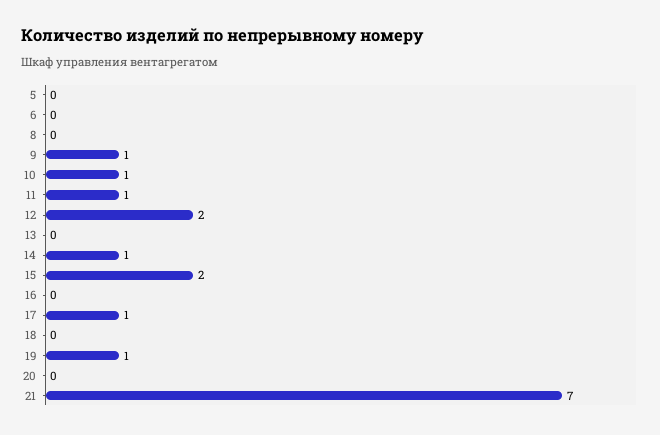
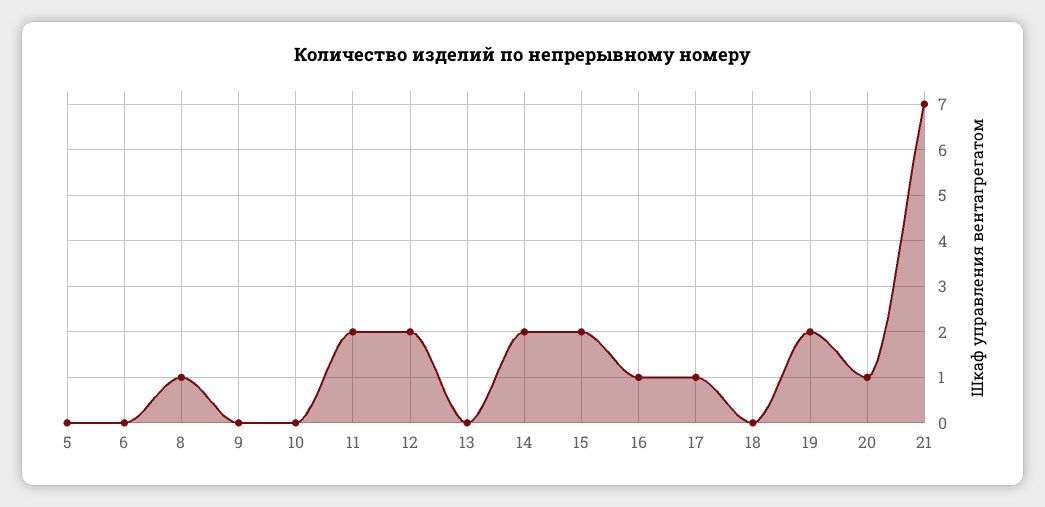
8: 0 -> 1
9: 1 -> 0
10: 1 -> 0
11: 1 -> 2
14: 1 -> 2
16: 0 -> 1
19: 1 -> 2
20: 0 -> 1

